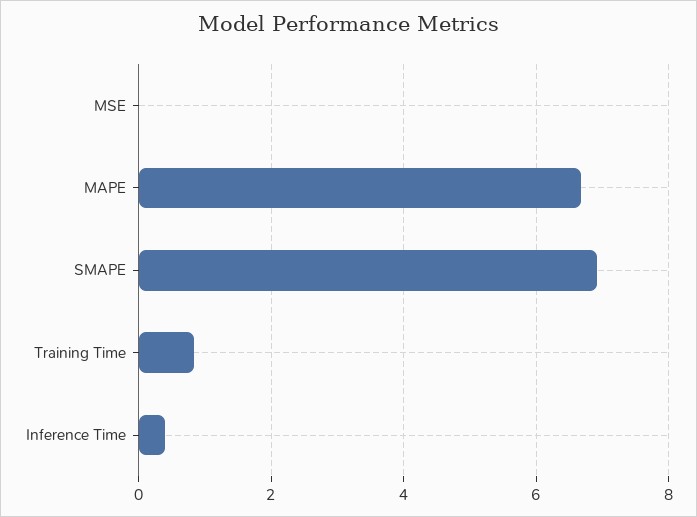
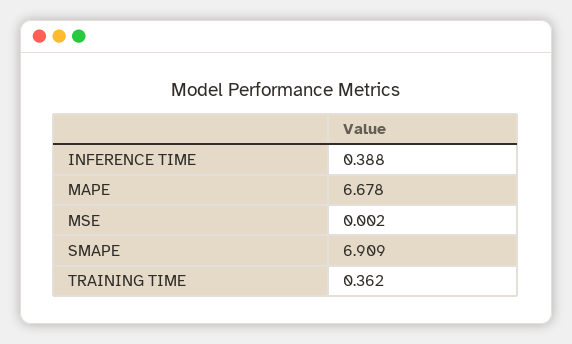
Training Time: 0.8 -> 0.362

